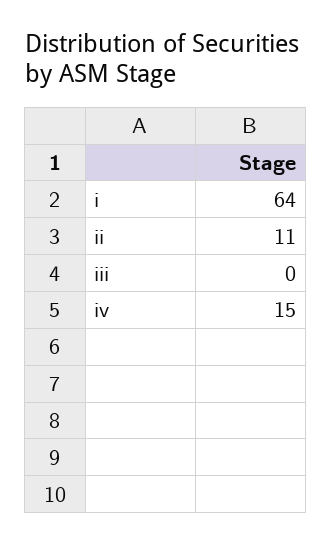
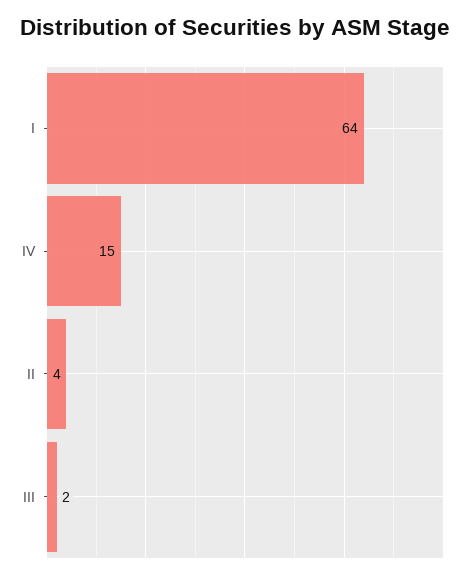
ii: 11 -> 4
iii: 0 -> 2

